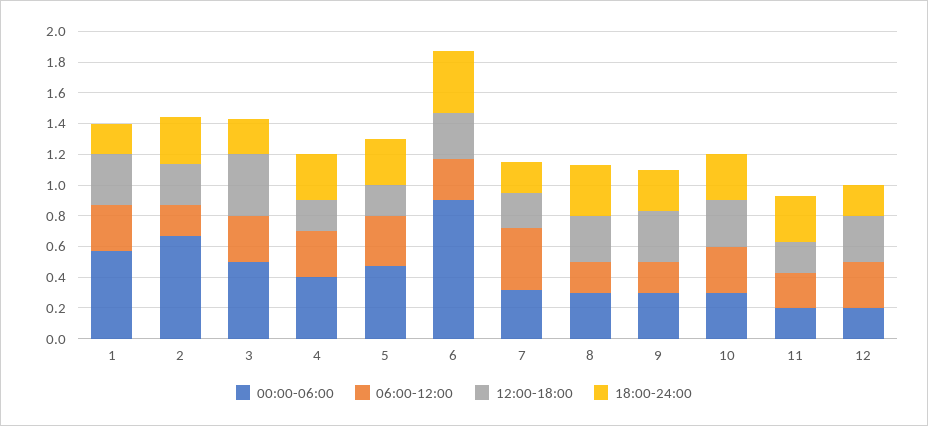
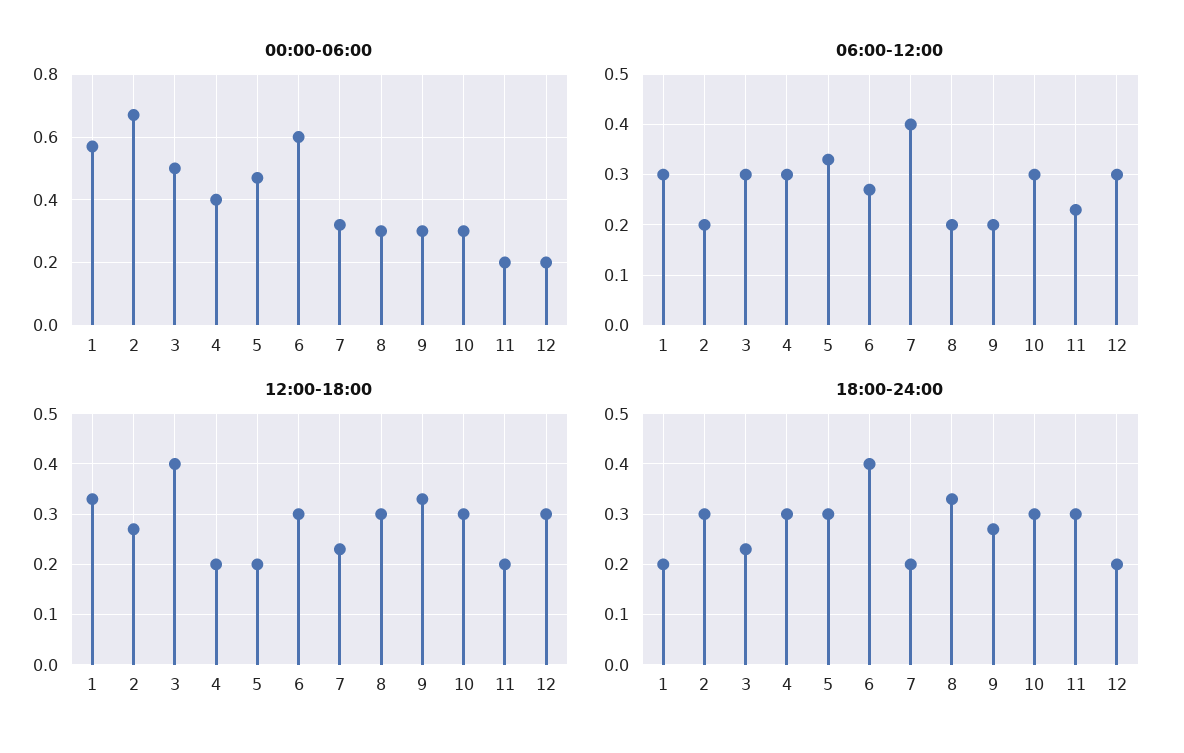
00:00-06:00, 6: 0.9 -> 0.6

